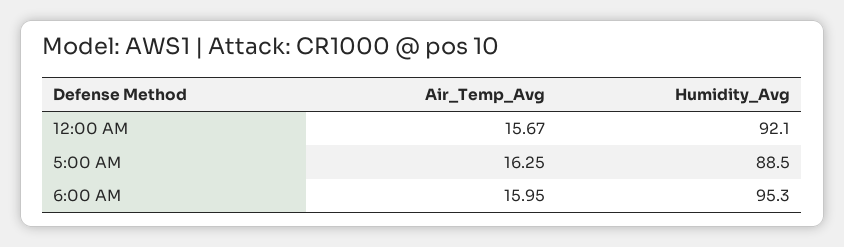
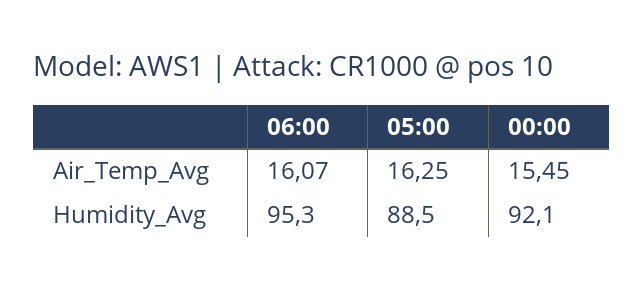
Air_Temp_Avg, 12:00 AM: 15.67 -> 15.45
Air_Temp_Avg, 6:00 AM: 15.95 -> 16.07

